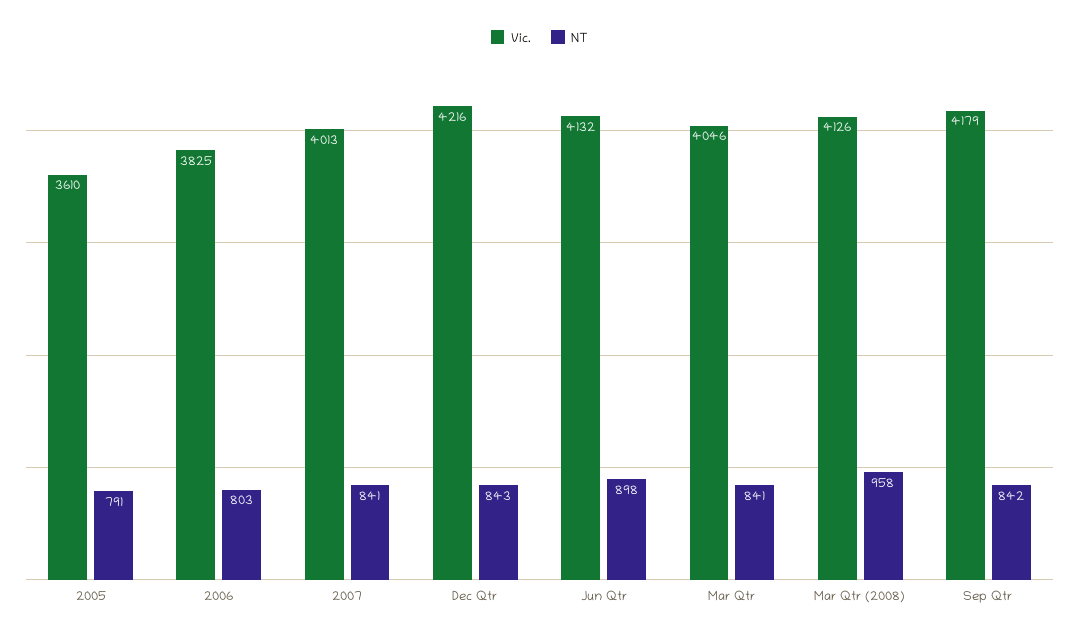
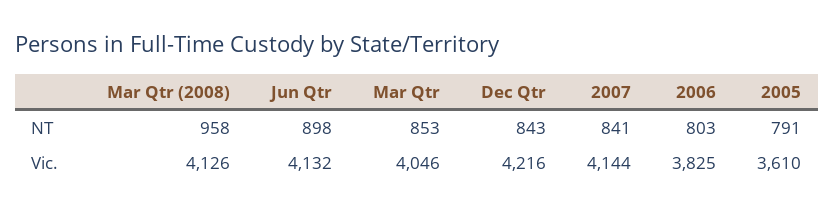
Vic., 2007: 4013 -> 4144
NT, Mar Qtr: 841 -> 853
Vic., Sep Qtr: 4179 -> none
NT, Sep Qtr: 842 -> none

